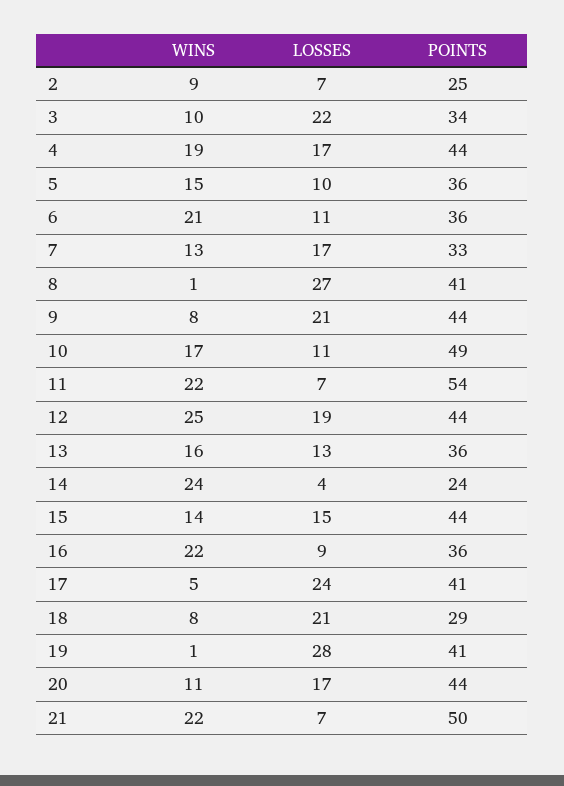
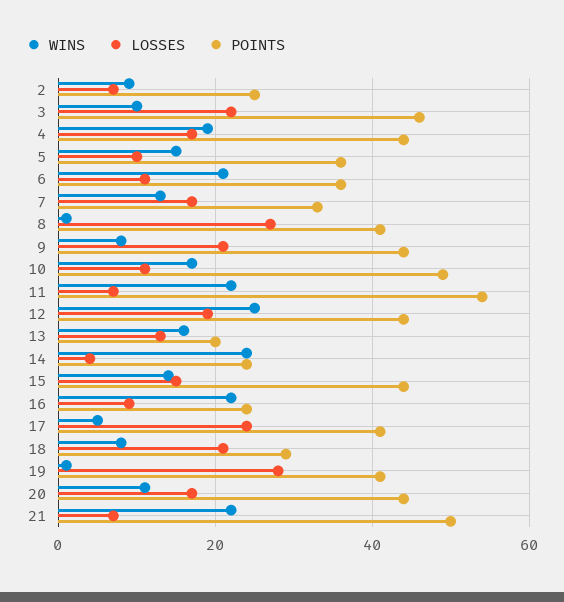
POINTS, 3: 34 -> 45
POINTS, 13: 36 -> 20
POINTS, 16: 36 -> 25

